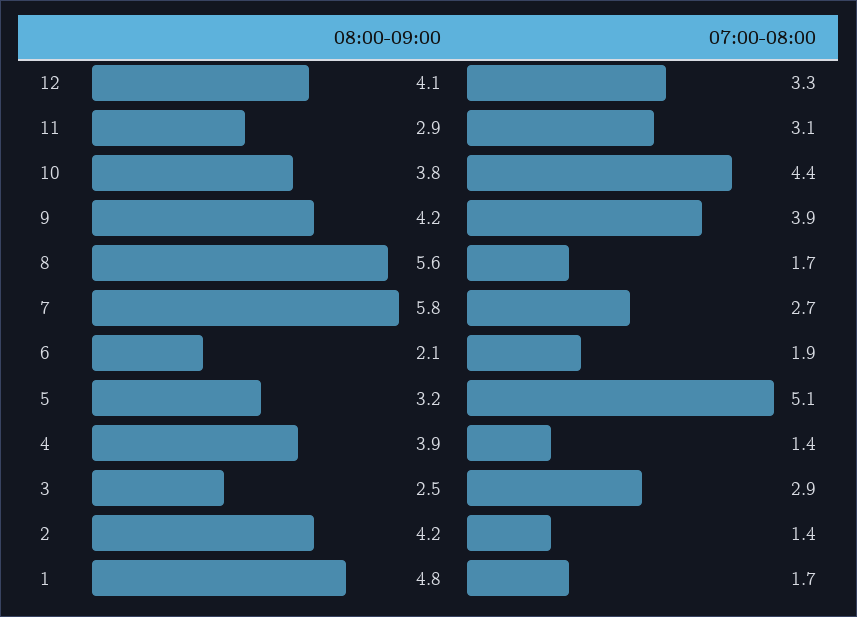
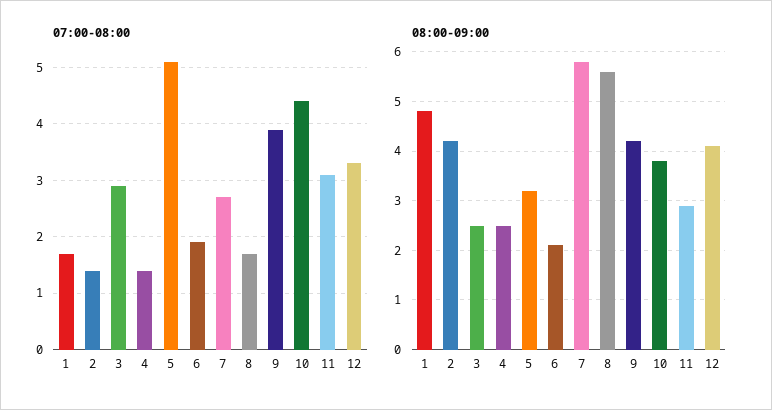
08:00-09:00, 4: 3.9 -> 2.5

